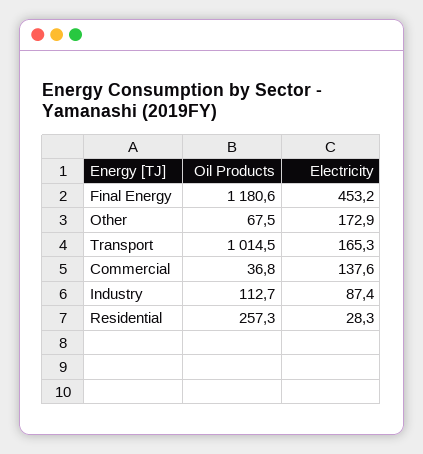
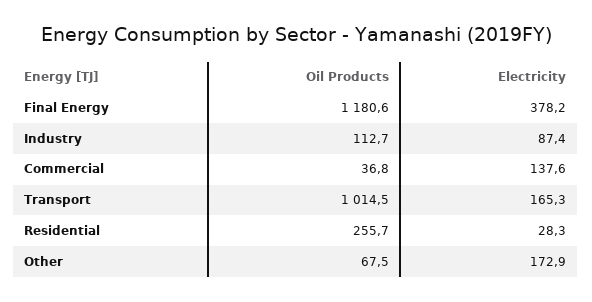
Electricity, Final Energy: 453.2 -> 378.2
Oil Products, Residential: 257.3 -> 255.7

